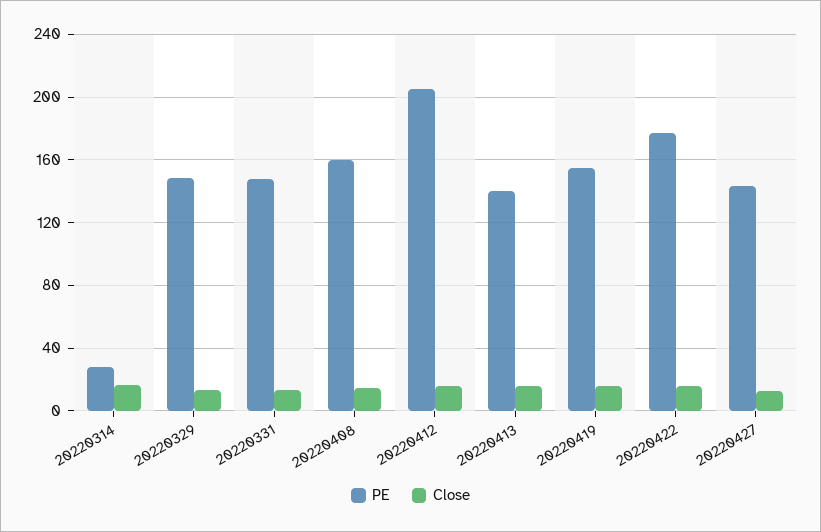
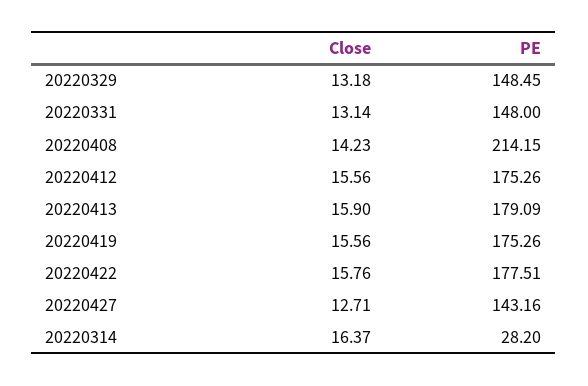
PE, 20220408: 160 -> 214.15
PE, 20220412: 205 -> 175.26
PE, 20220413: 140 -> 179.09
PE, 20220419: 155 -> 175.26

